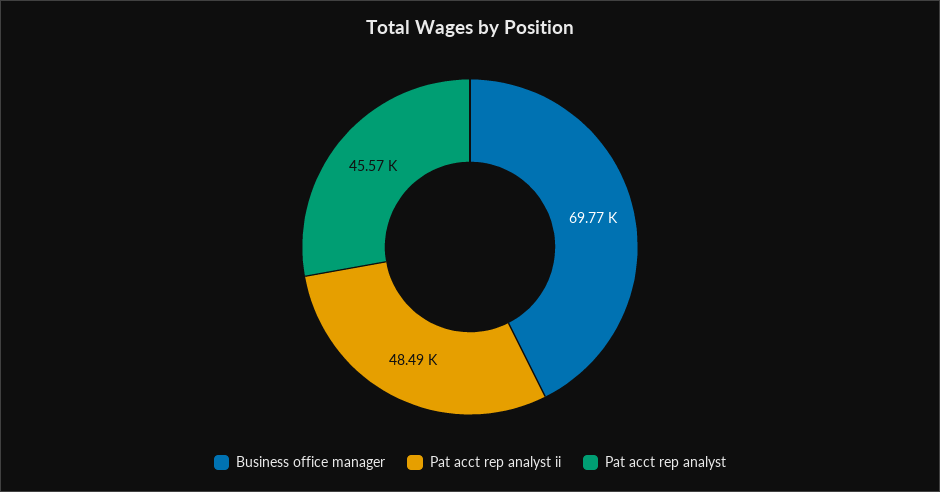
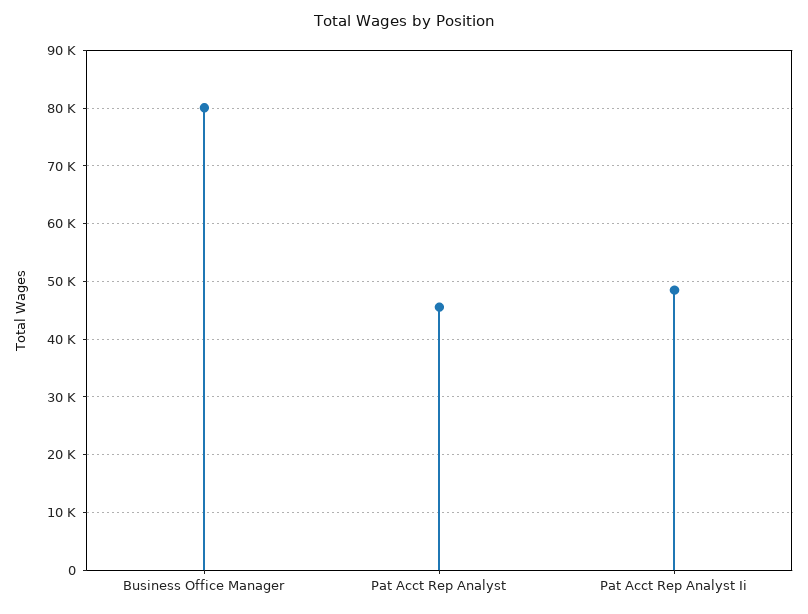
Business office manager: 69770 -> 80000

